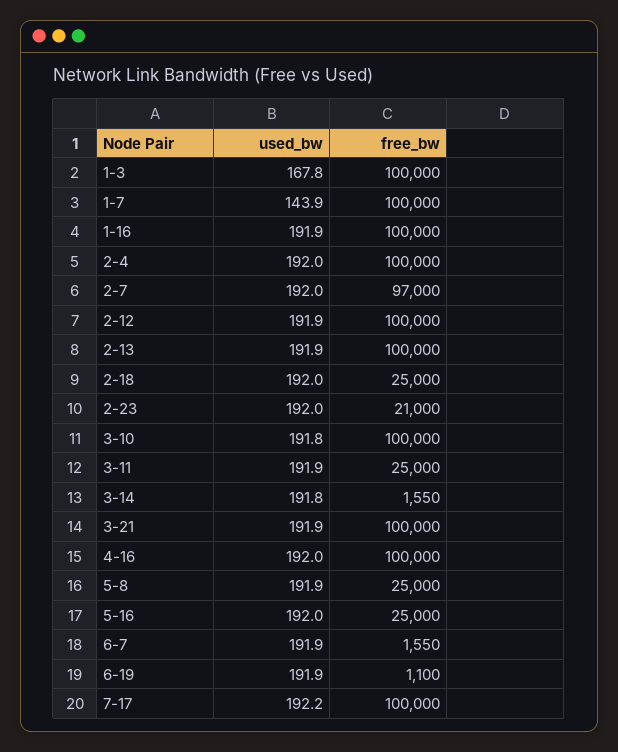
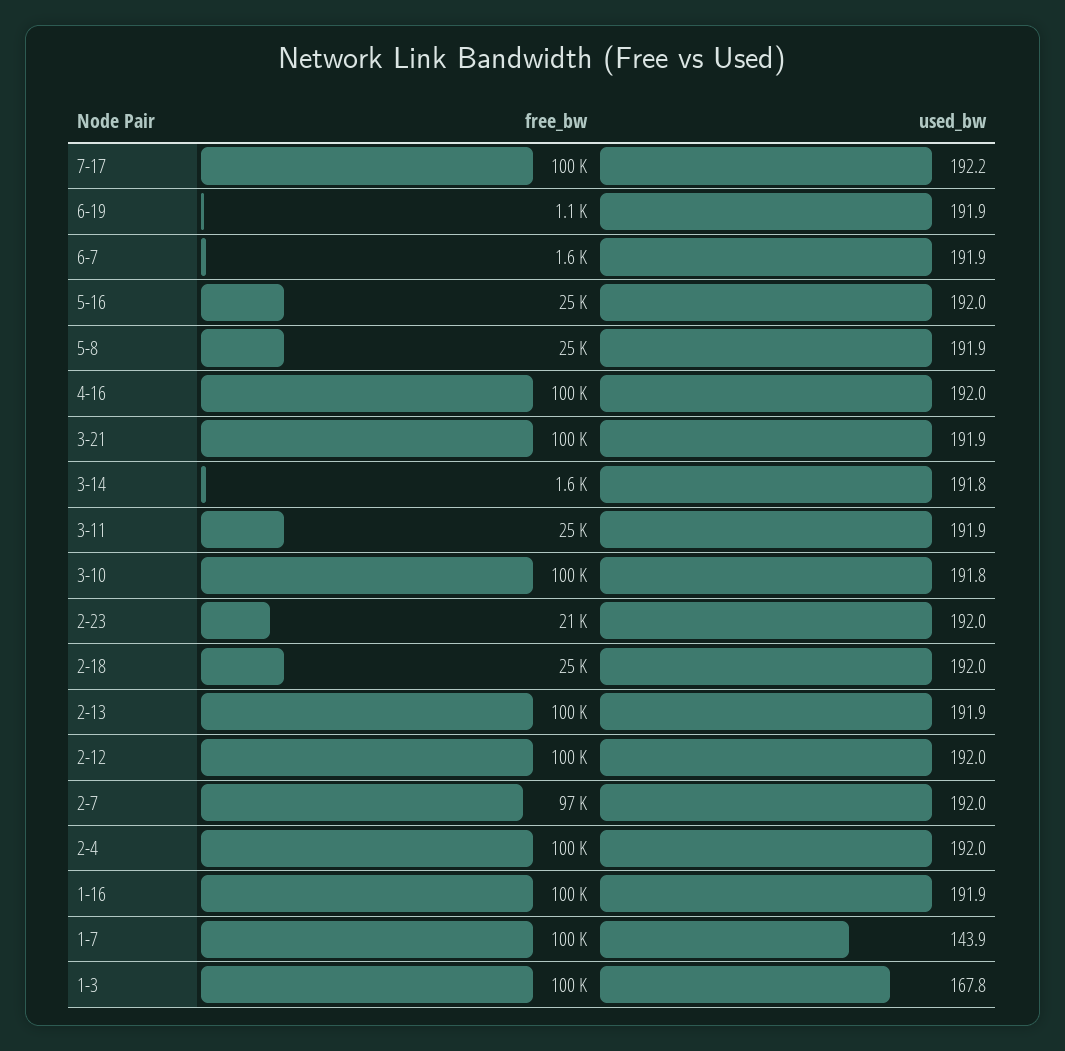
used_bw, 2-12: 191.9 -> 192

